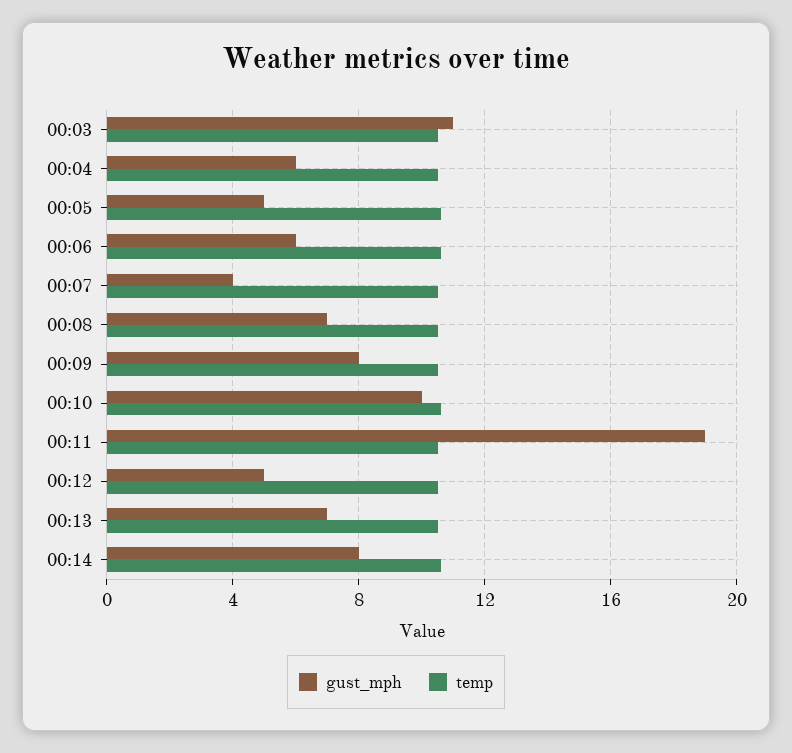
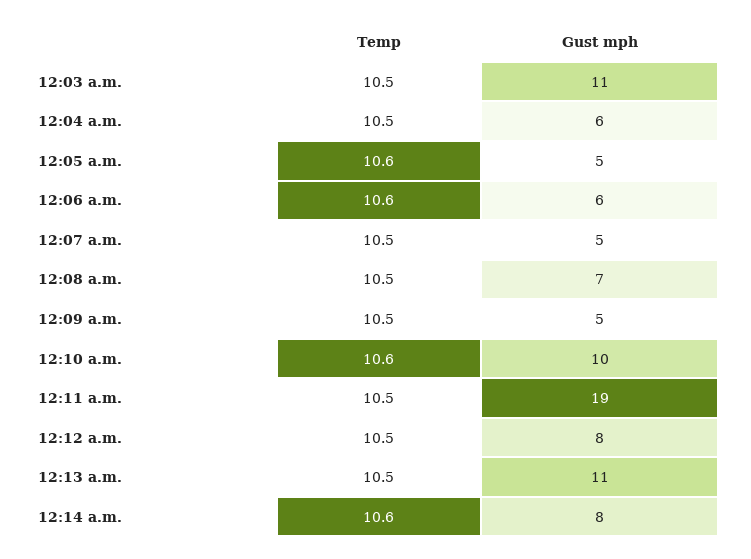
gust_mph, 00:07: 4 -> 5
gust_mph, 00:09: 8 -> 5
gust_mph, 00:12: 5 -> 8
gust_mph, 00:13: 7 -> 11

